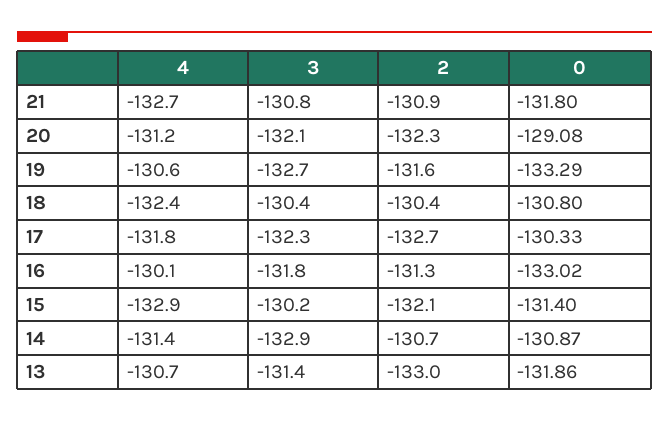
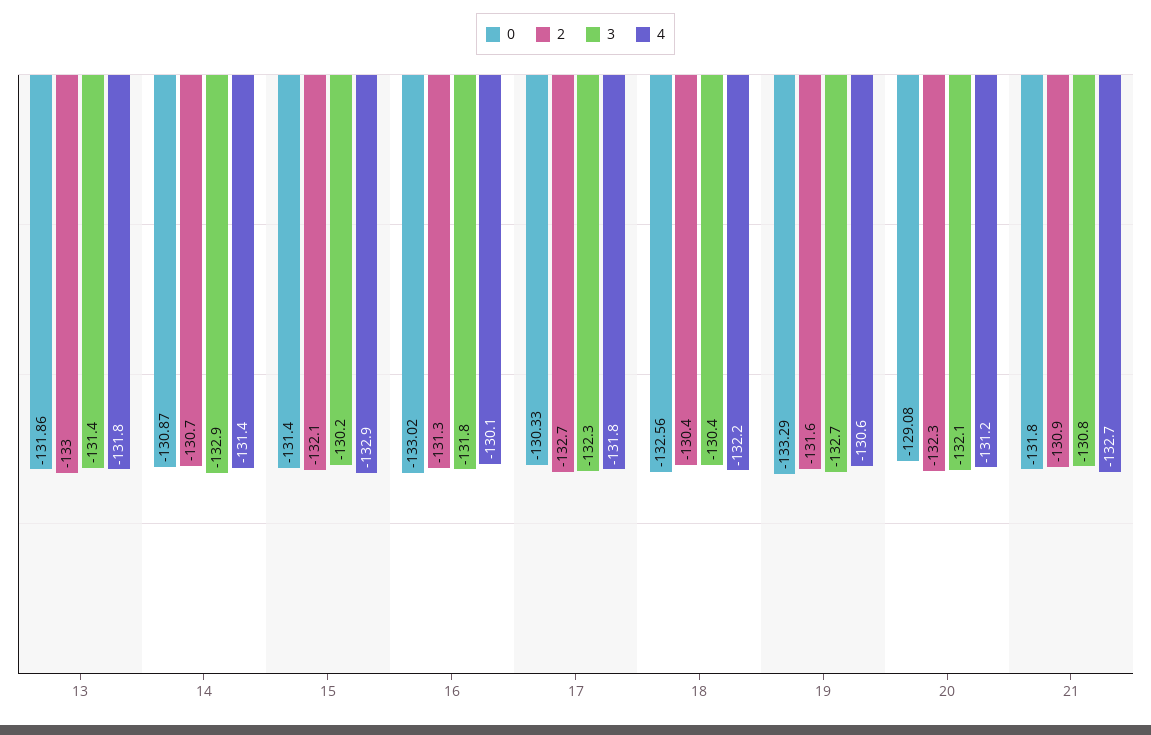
4, 18: -132.4 -> -132.2
0, 18: -130.8 -> -132.56
4, 13: -130.7 -> -131.8

